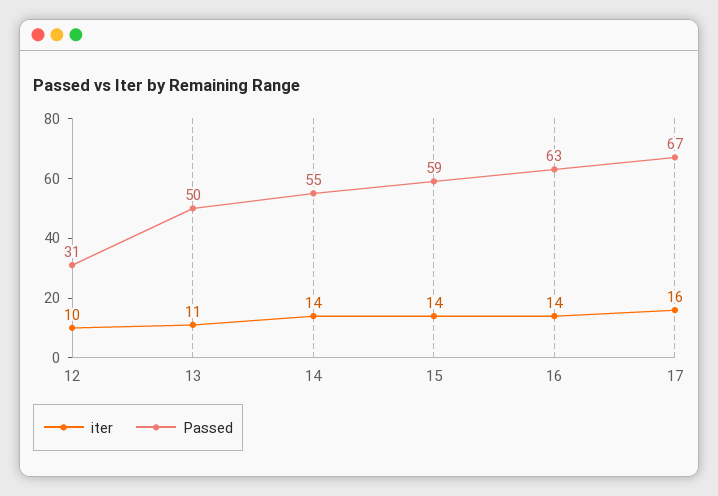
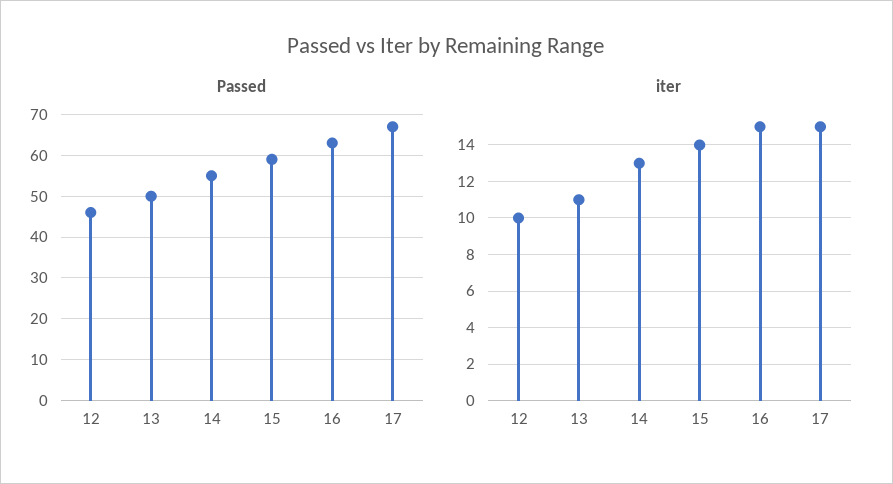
Passed, 12: 31 -> 45
iter, 14: 14 -> 13
iter, 16: 14 -> 15
iter, 17: 16 -> 15

